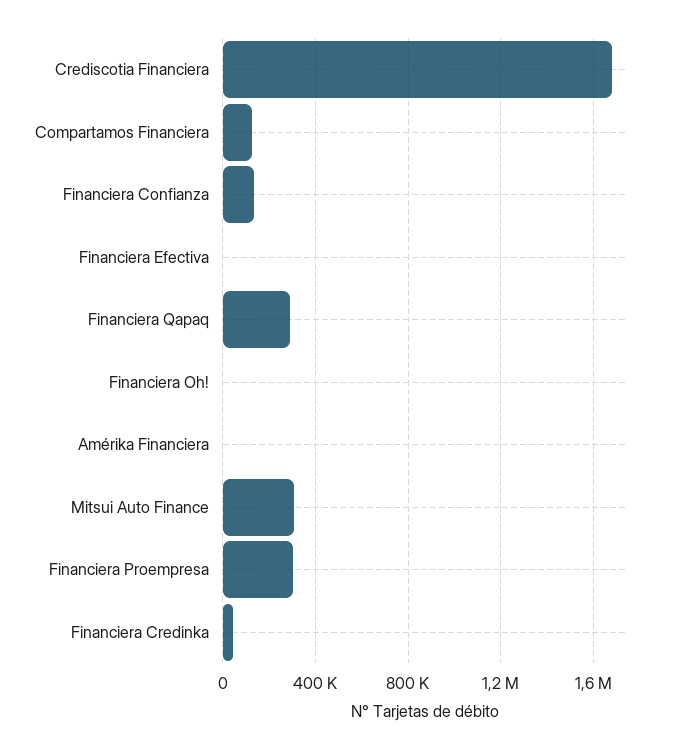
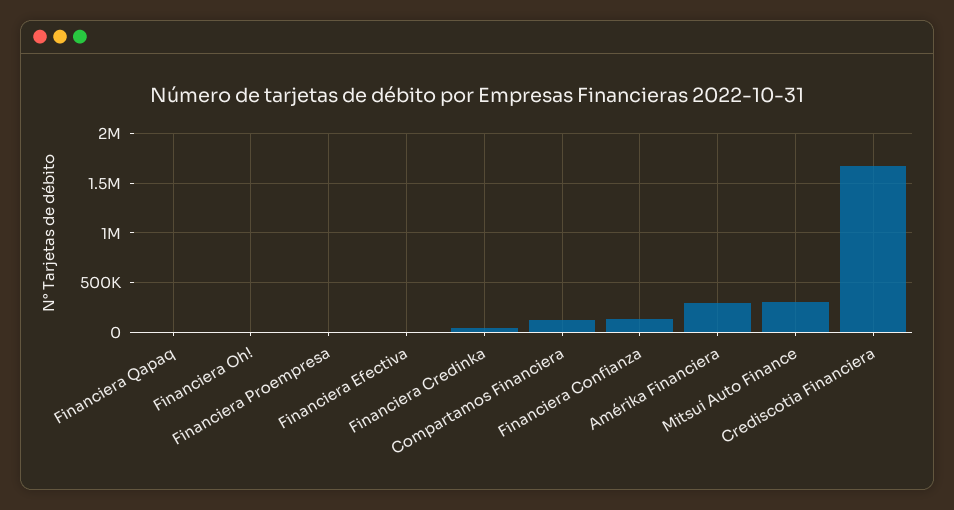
Financiera Qapaq: 300000 -> 0
Amérika Financiera: 0 -> 300000
Financiera Proempresa: 300000 -> 0

